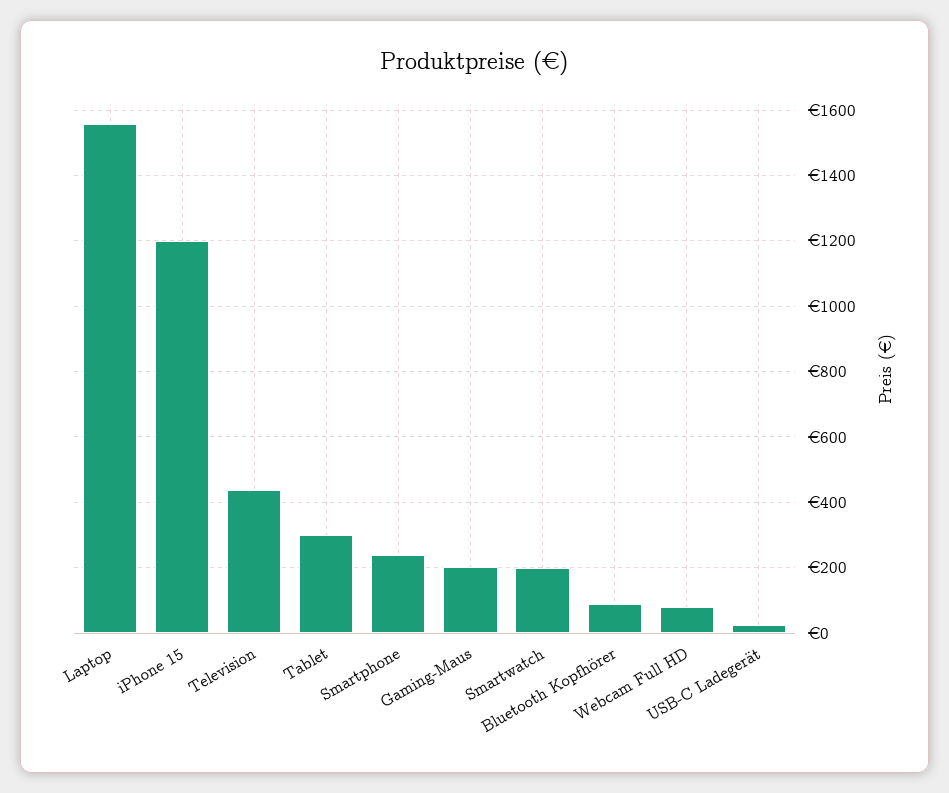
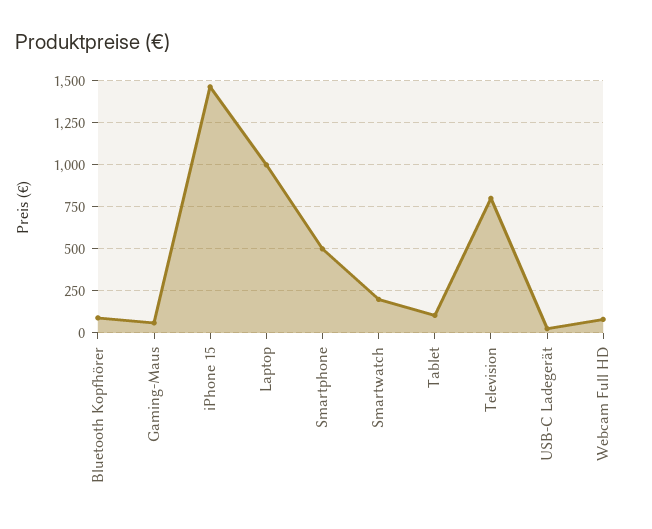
Laptop: 1560 -> 1000
iPhone 15: 1200 -> 1450
Television: 440 -> 800
Tablet: 300 -> 100
Smartphone: 240 -> 500
Gaming-Maus: 200 -> 50

